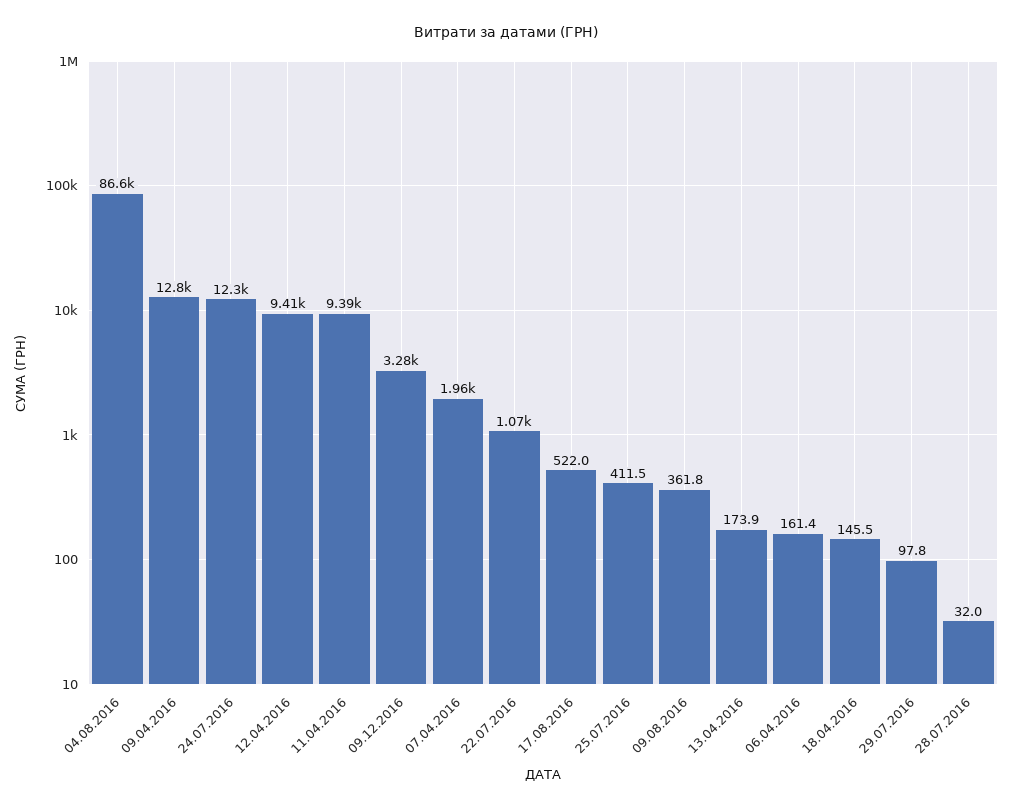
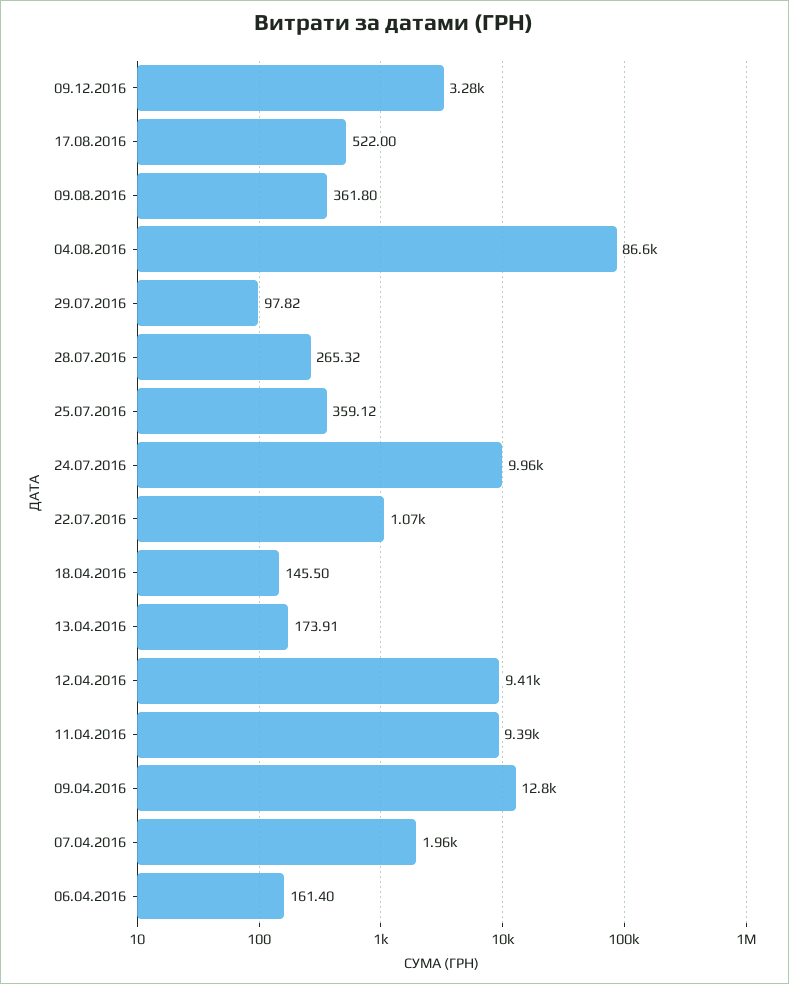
24.07.2016: 12300 -> 9960
25.07.2016: 411.5 -> 359.12
28.07.2016: 32 -> 265.32

